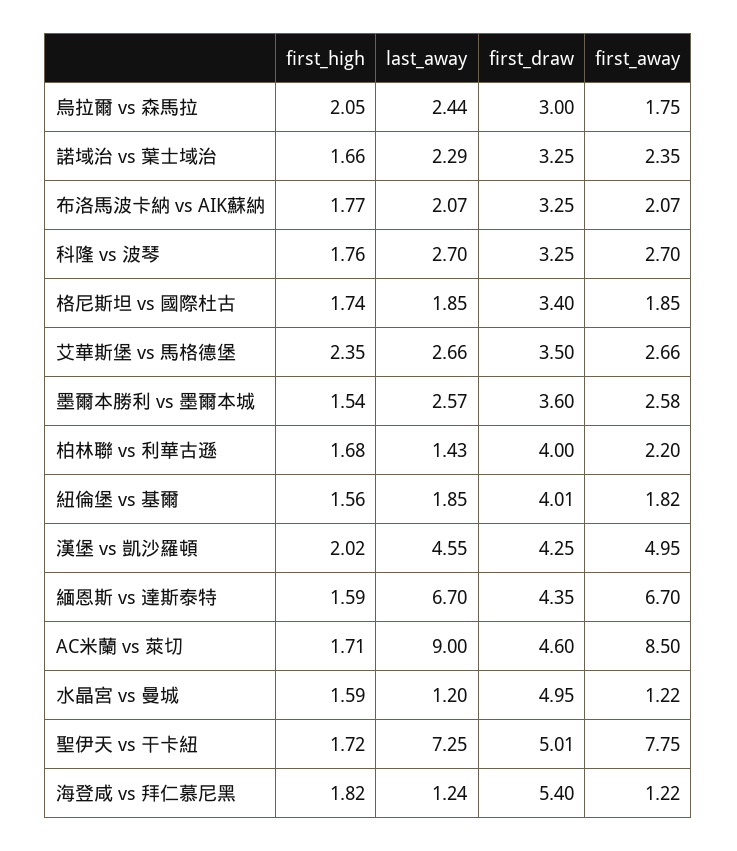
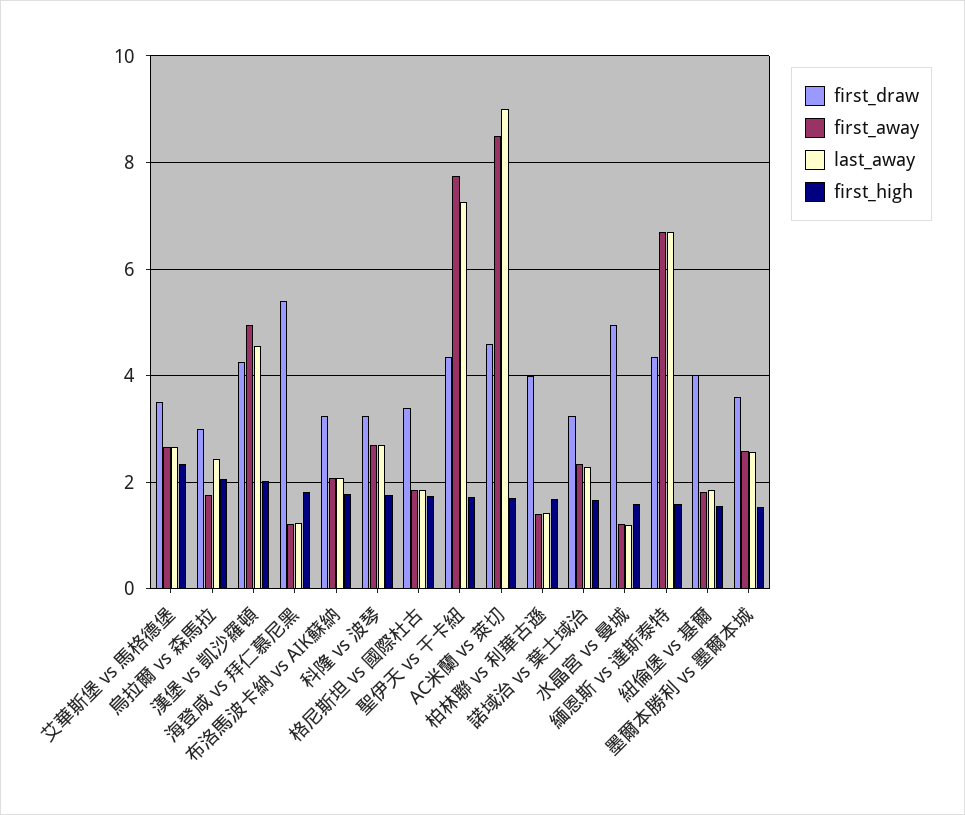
first_away, 柏林聯 vs 利華古遜: 2.2 -> 1.4
first_draw, 聖伊天 vs 干卡紐: 5.01 -> 4.4

